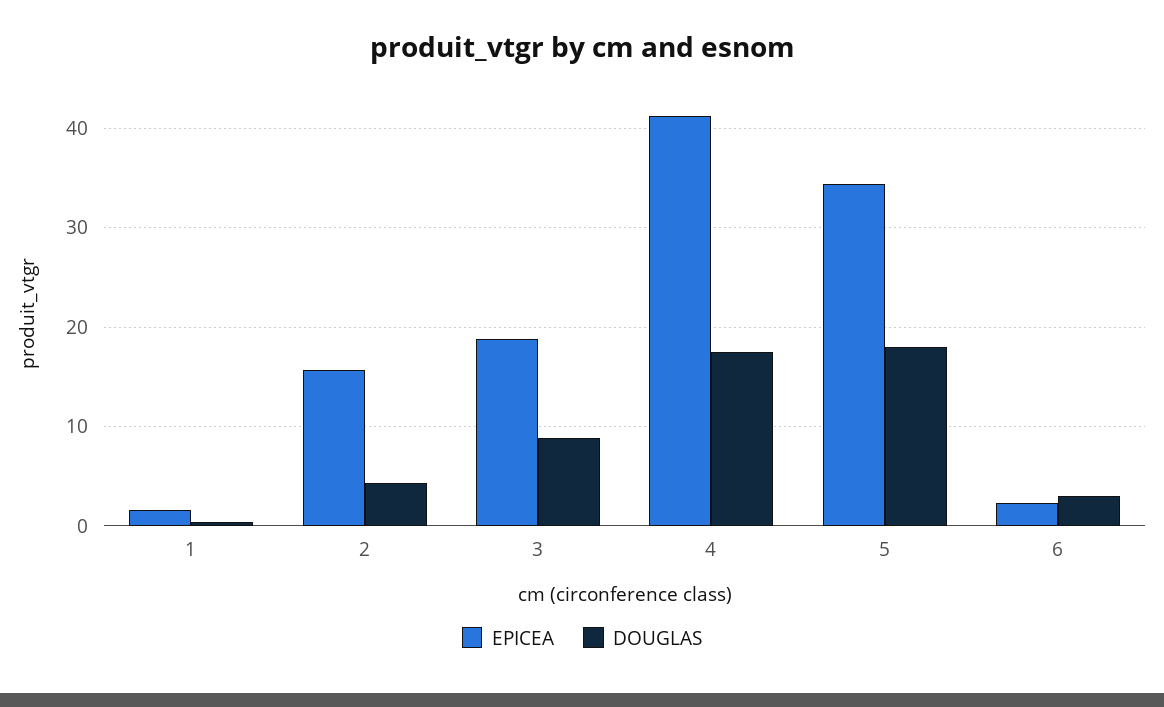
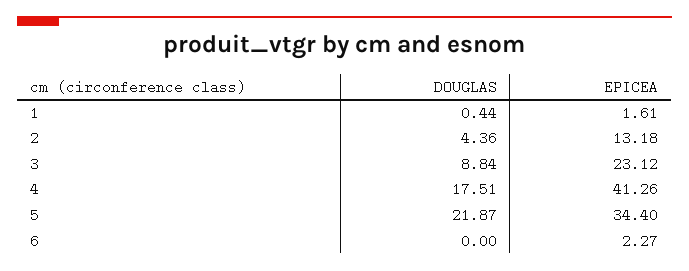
EPICEA, 2: 16 -> 13.18
EPICEA, 3: 19 -> 23.12
DOUGLAS, 5: 18 -> 21.87
DOUGLAS, 6: 3 -> 0

